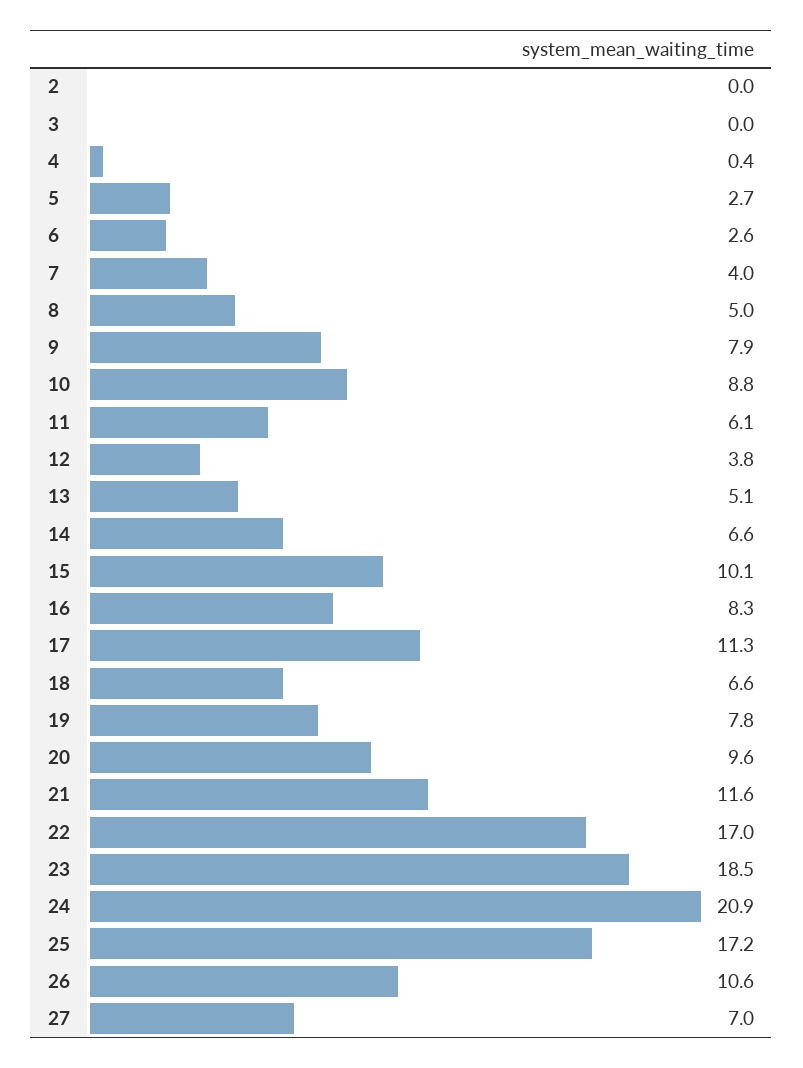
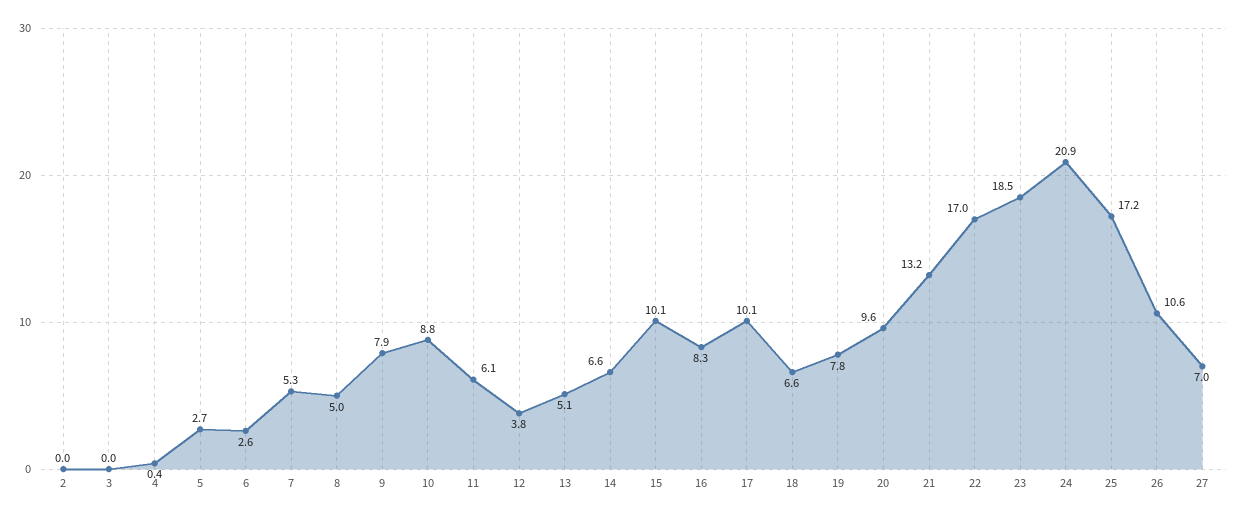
7: 4 -> 5.3
17: 11.3 -> 10.1
21: 11.6 -> 13.2

